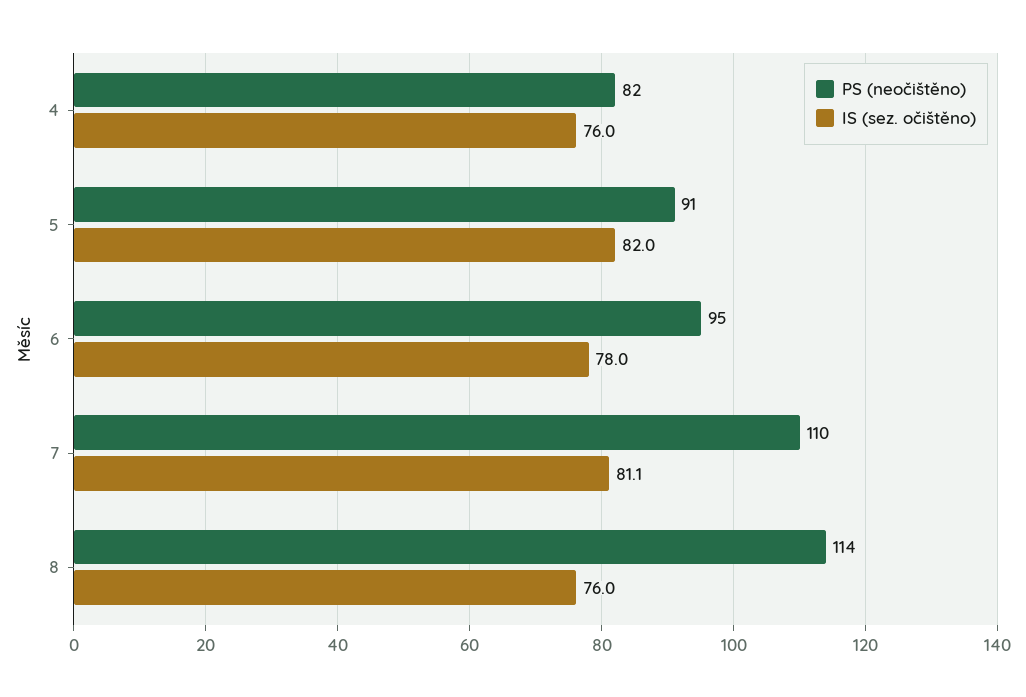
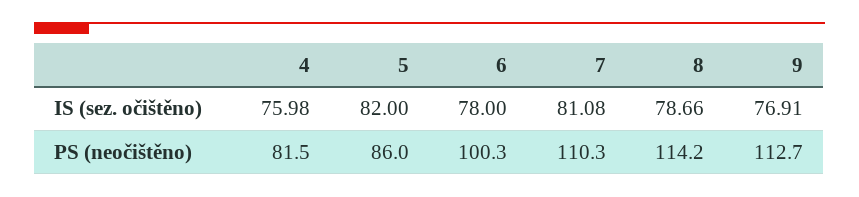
PS (neočištěno), 5: 91 -> 86
PS (neočištěno), 6: 95 -> 100.3
IS (sez. očištěno), 8: 76 -> 78.66
IS (sez. očištěno), 9: none -> 76.91
PS (neočištěno), 9: none -> 112.7

